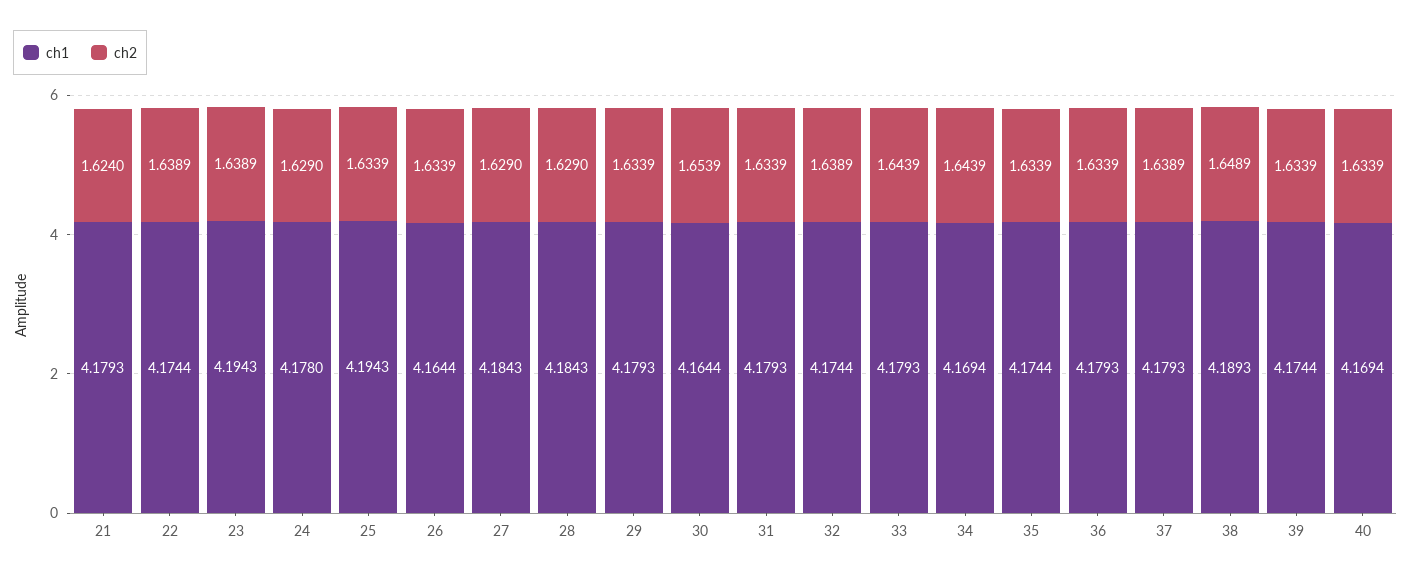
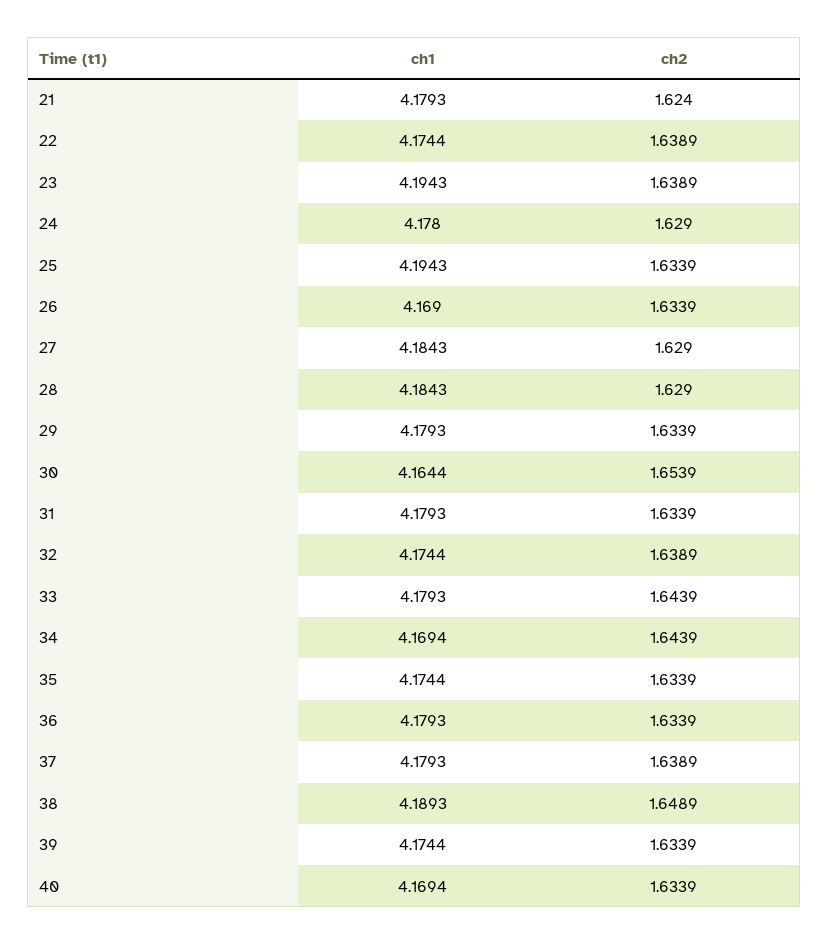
ch1, 26: 4.1644 -> 4.169

